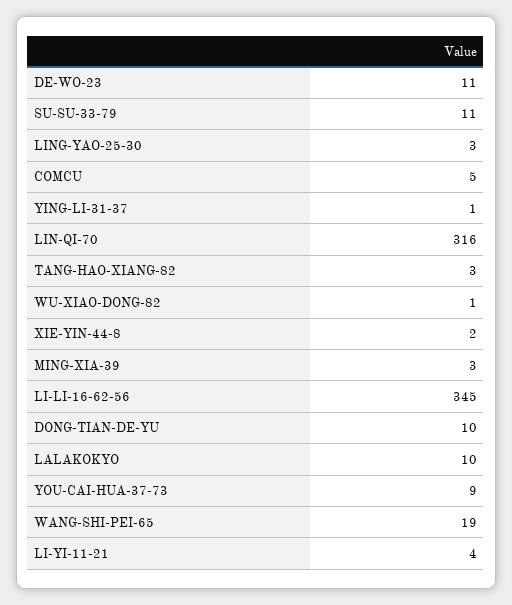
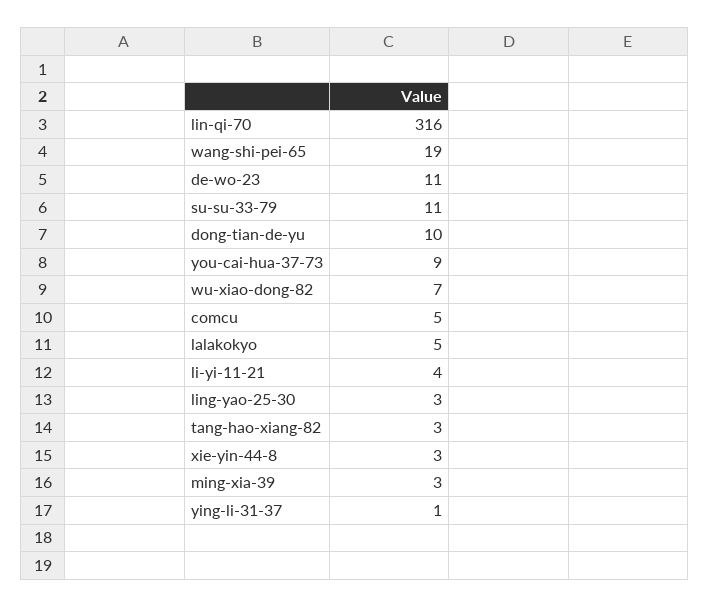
WU-XIAO-DONG-82: 1 -> 7
XIE-YIN-44-8: 2 -> 3
LI-LI-16-62-56: 345 -> none
LALAKOKYO: 10 -> 5

